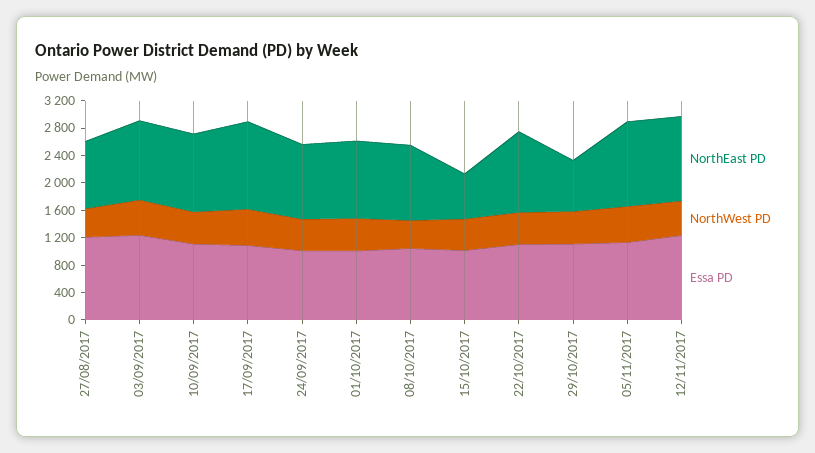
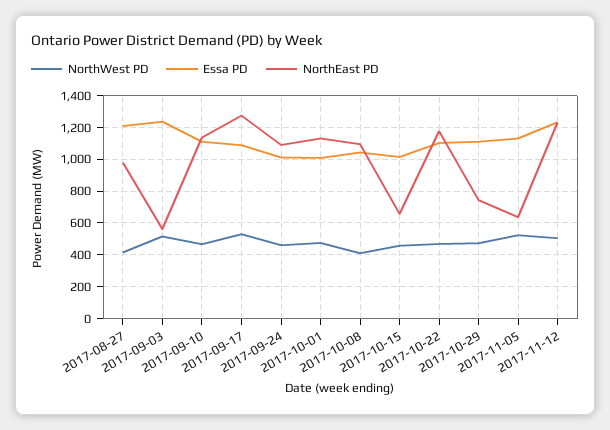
NorthEast PD, 03/09/2017: 1200 -> 550
NorthEast PD, 05/11/2017: 1200 -> 650

